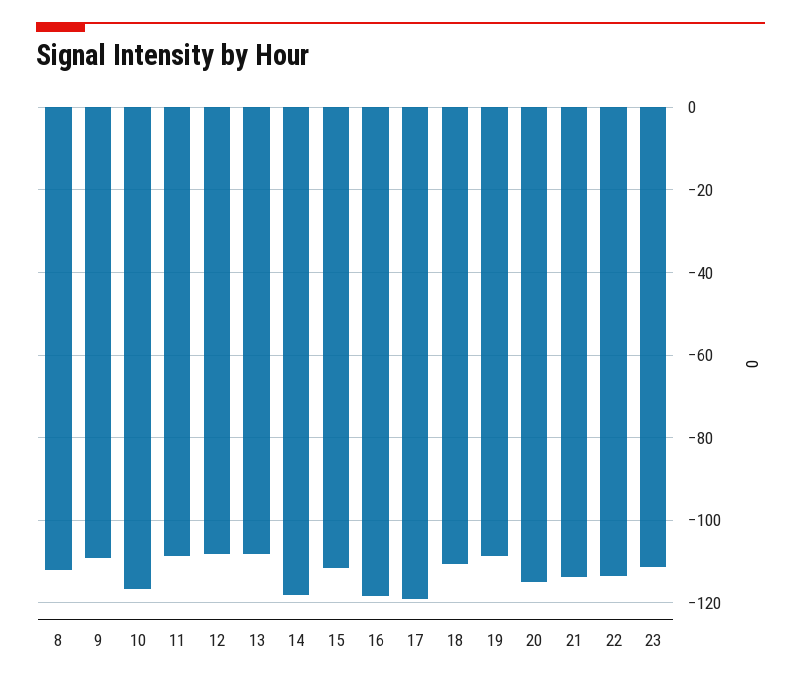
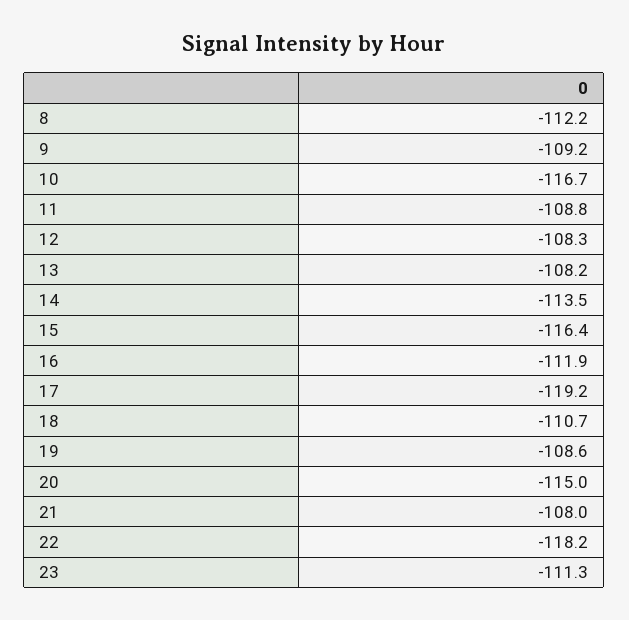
14: -118 -> -113.5
15: -112 -> -116.4
16: -118 -> -111.9
21: -114 -> -108
22: -114 -> -118.2

